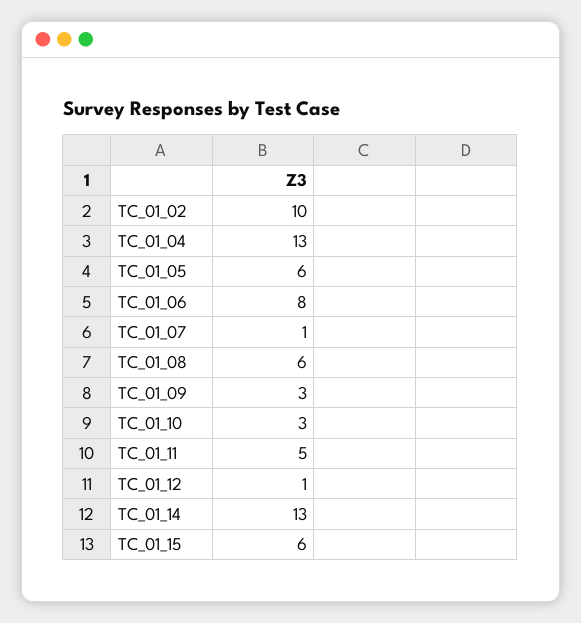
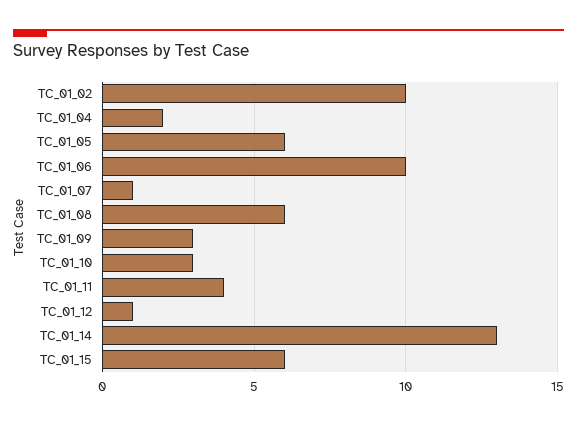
TC_01_04: 13 -> 2
TC_01_06: 8 -> 10
TC_01_11: 5 -> 4

